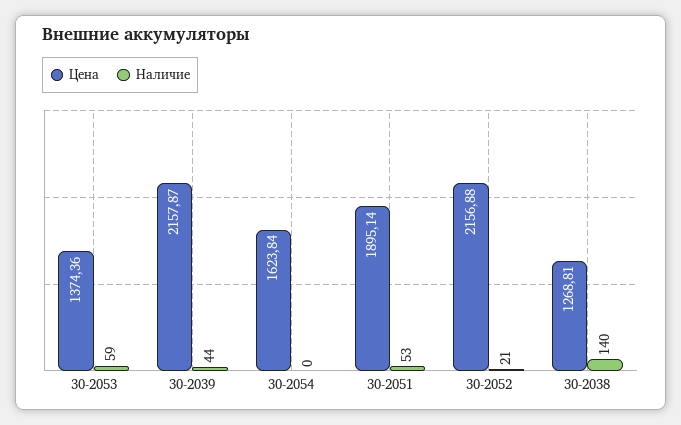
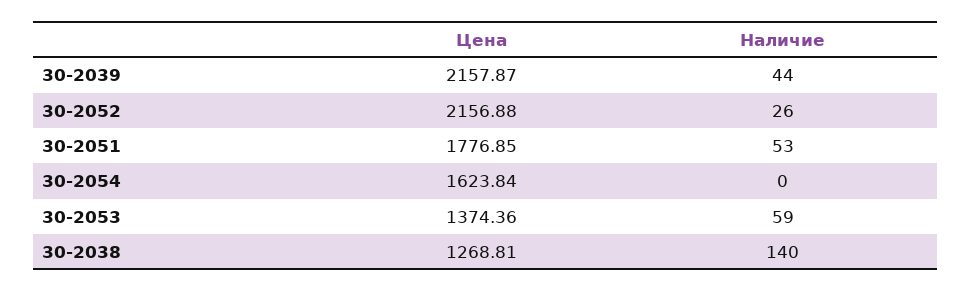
Цена, 30-2051: 1895.14 -> 1776.85
Наличие, 30-2052: 21 -> 26

